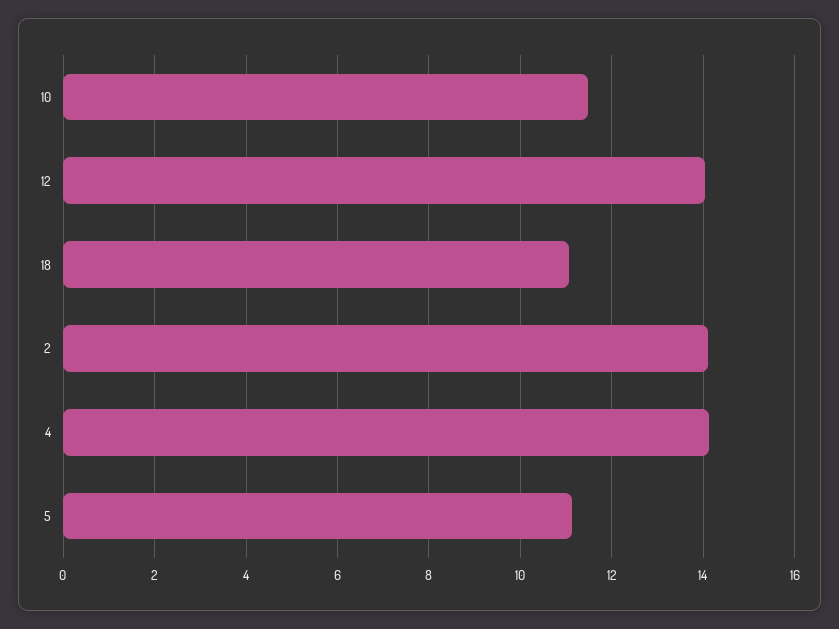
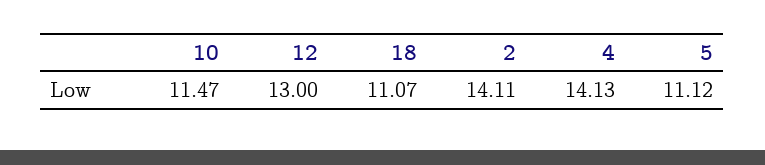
12: 14 -> 13

